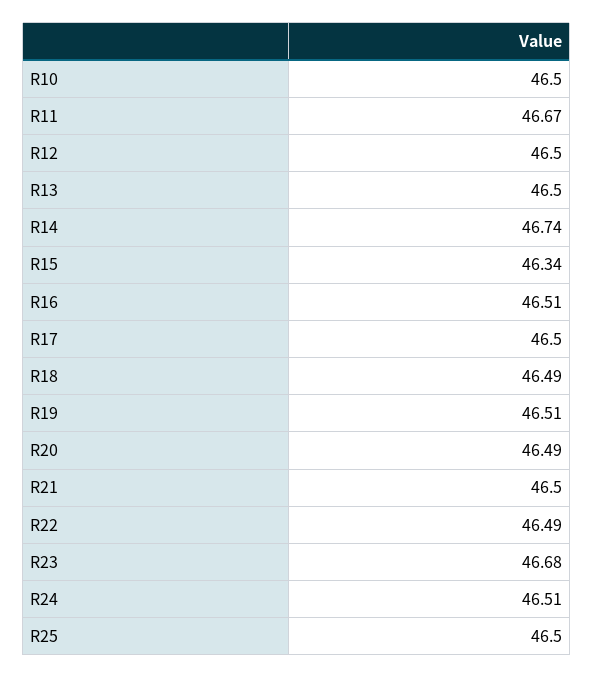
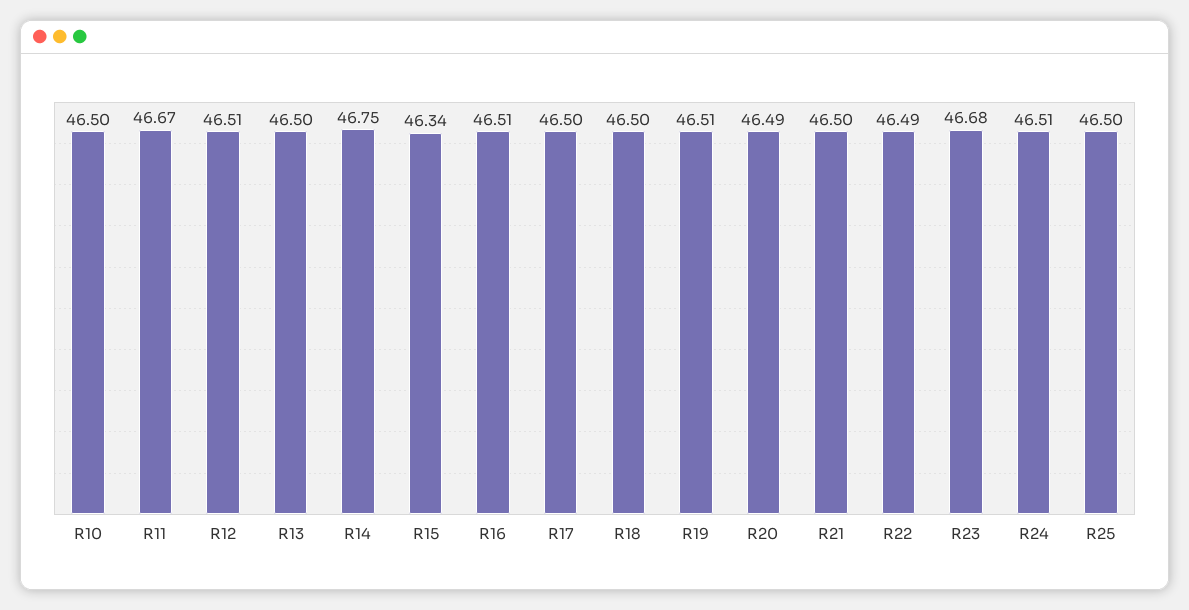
R12: 46.5 -> 46.51
R14: 46.74 -> 46.75
R18: 46.49 -> 46.5

